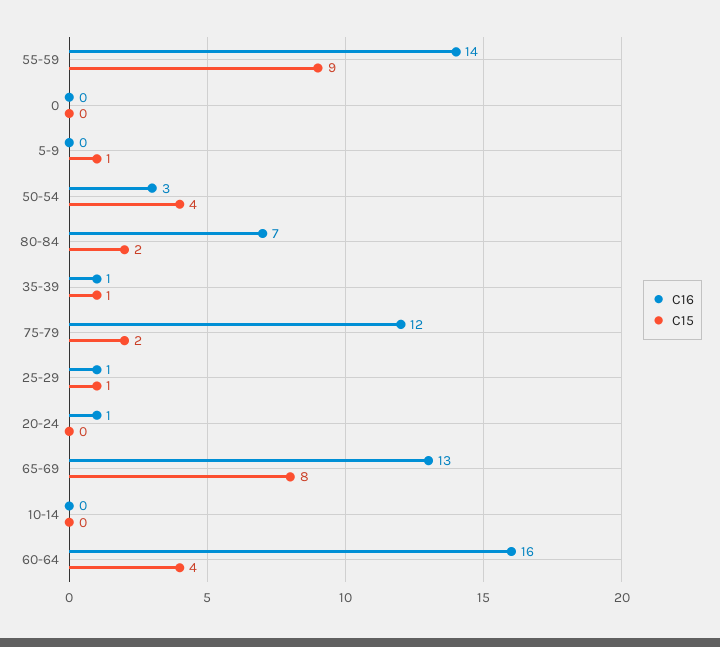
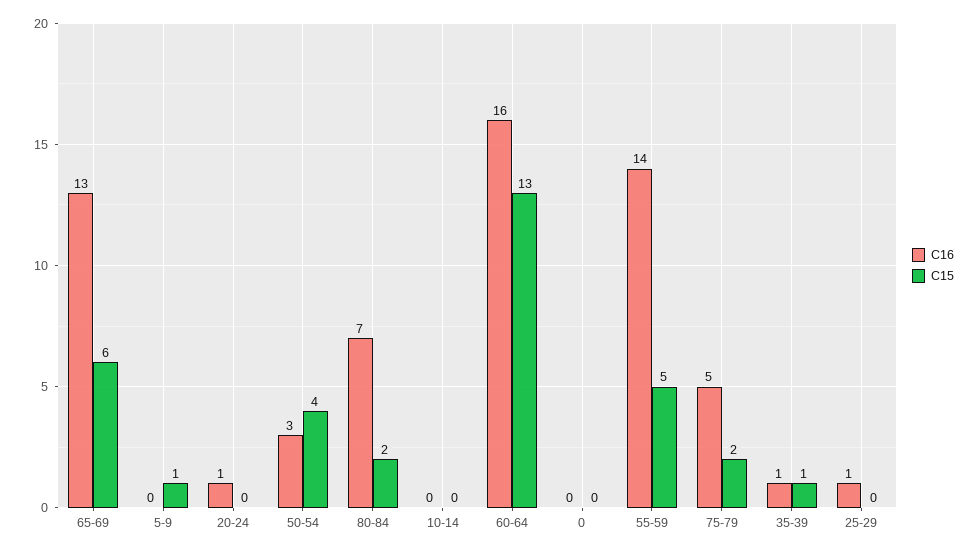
C15, 55-59: 9 -> 5
C16, 75-79: 12 -> 5
C15, 25-29: 1 -> 0
C15, 65-69: 8 -> 6
C15, 60-64: 4 -> 13

